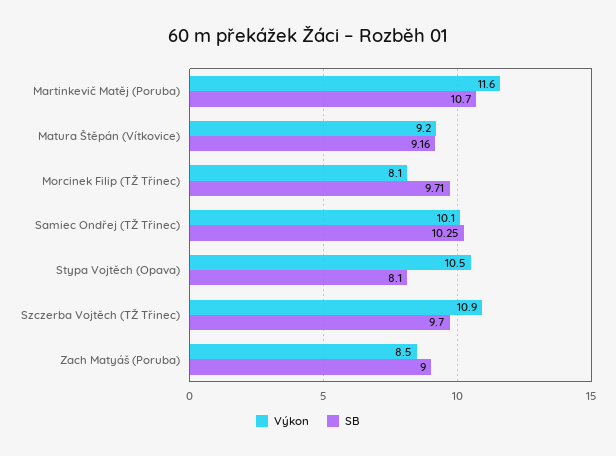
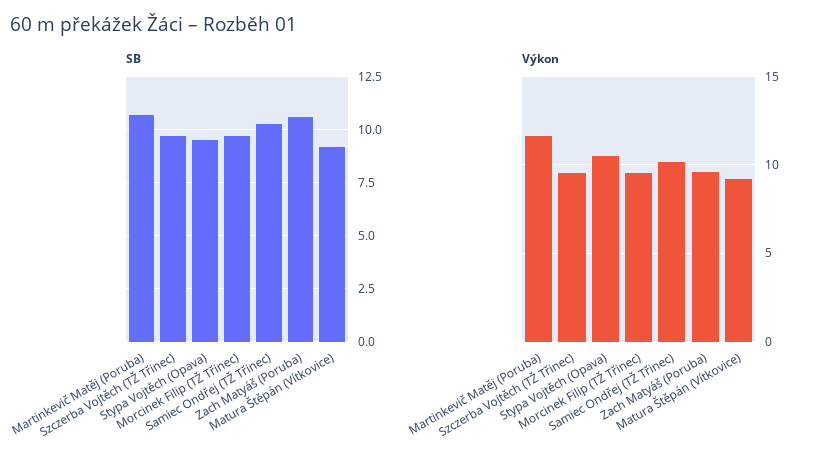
Výkon, Morcinek Filip (TŽ Třinec): 8.1 -> 9.5
SB, Stypa Vojtěch (Opava): 8.1 -> 9.5
Výkon, Szczerba Vojtěch (TŽ Třinec): 10.9 -> 9.5
Výkon, Zach Matyáš (Poruba): 8.5 -> 9.5
SB, Zach Matyáš (Poruba): 9 -> 10.5

